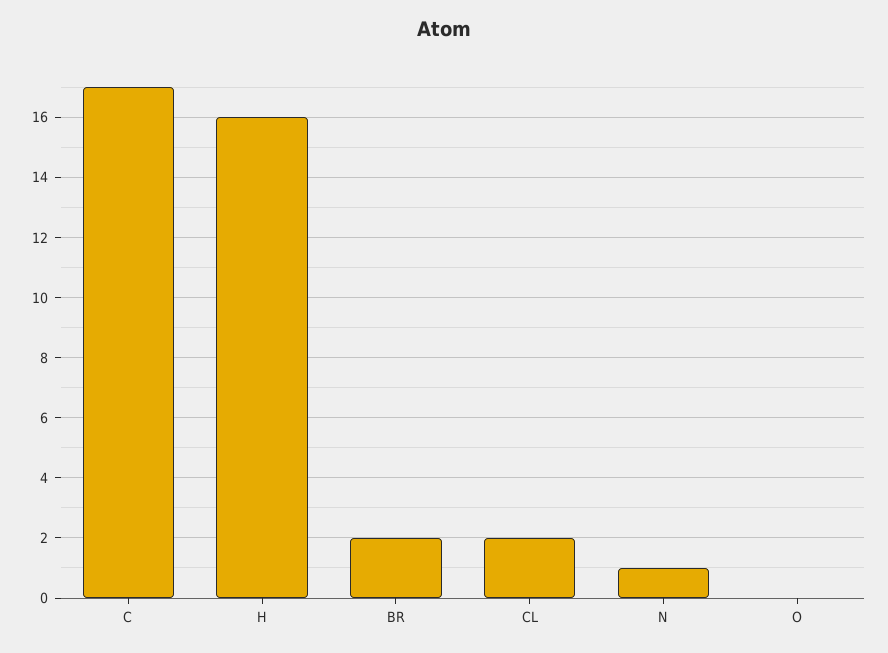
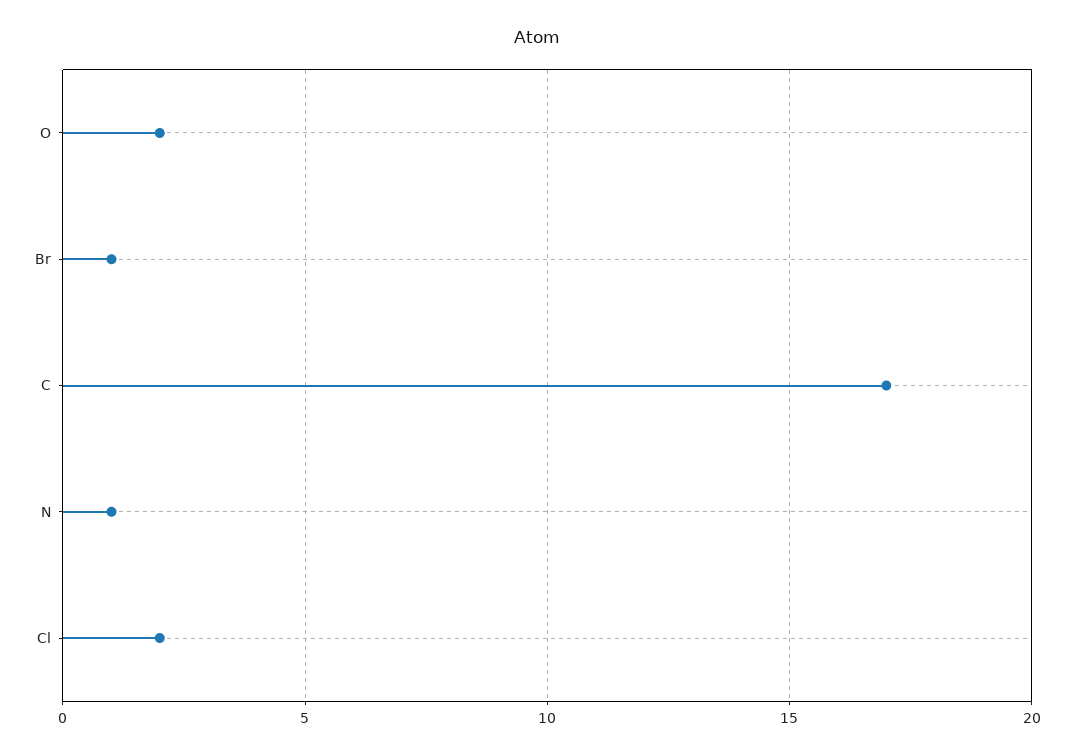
H: 16 -> none
BR: 2 -> 1
O: 0 -> 2

